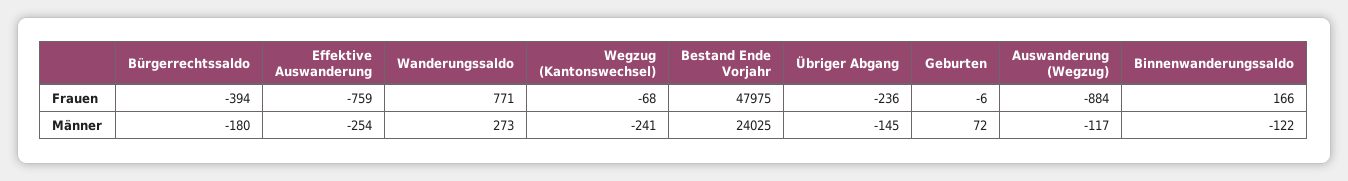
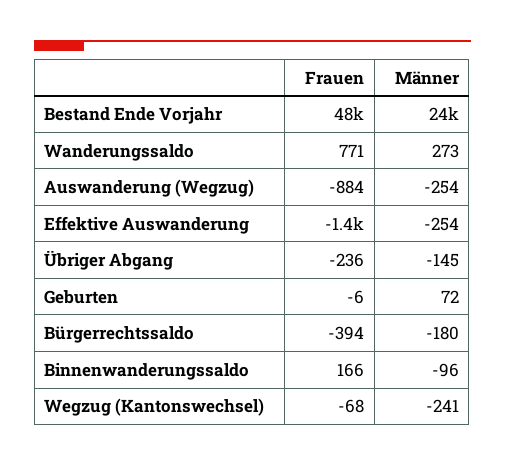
Effektive Auswanderung, Frauen: -759 -> -1400
Auswanderung (Wegzug), Männer: -117 -> -254
Binnenwanderungssaldo, Männer: -122 -> -96

